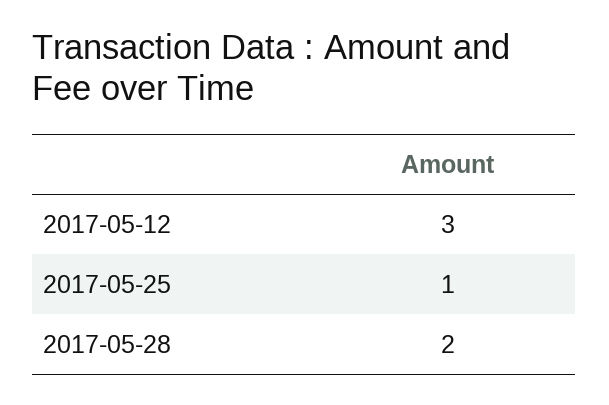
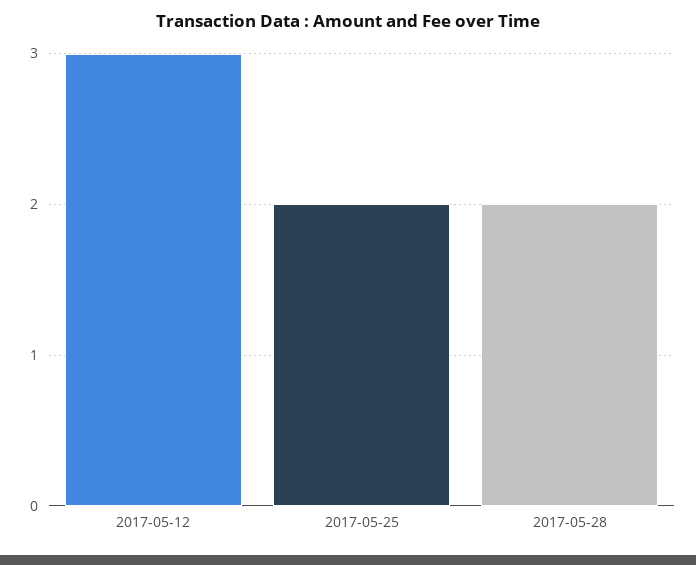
2017-05-25: 1 -> 2

